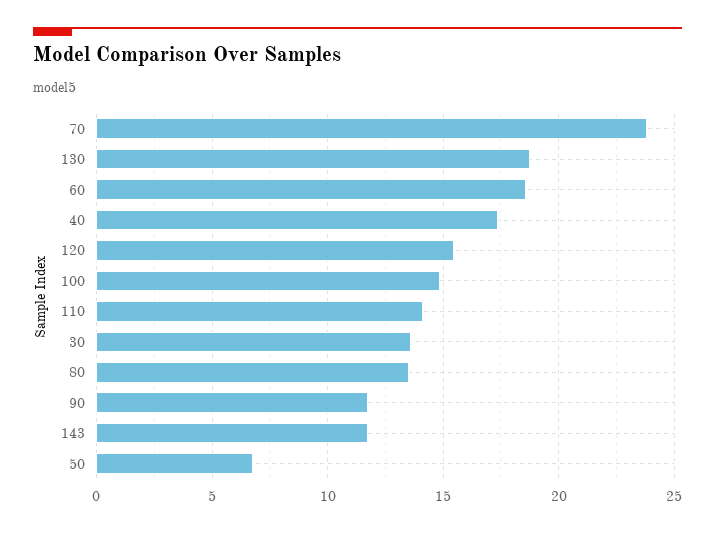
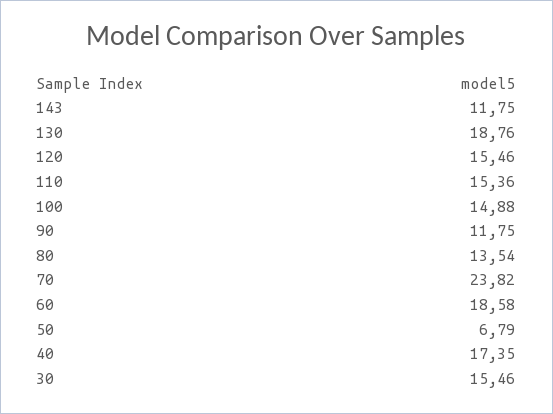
110: 14 -> 15.36
30: 13.5 -> 15.46

